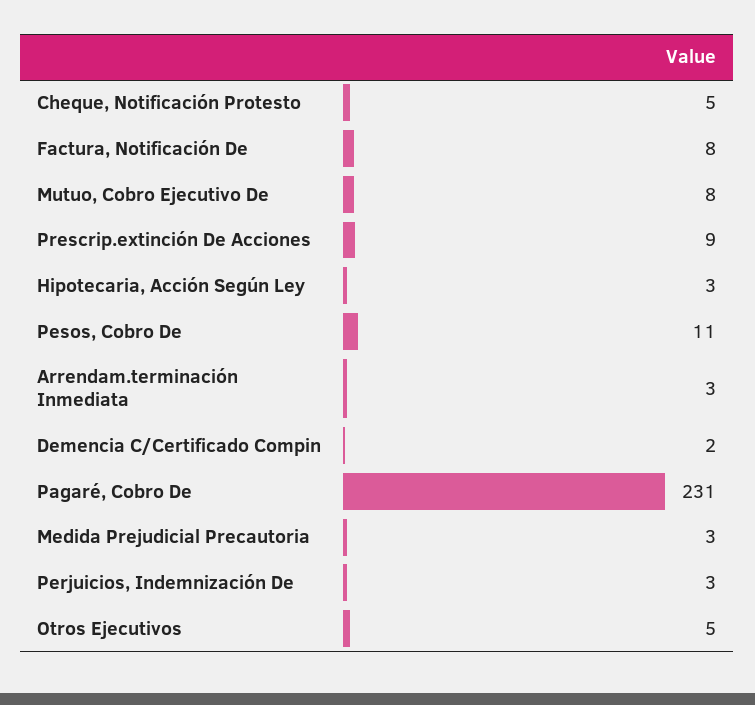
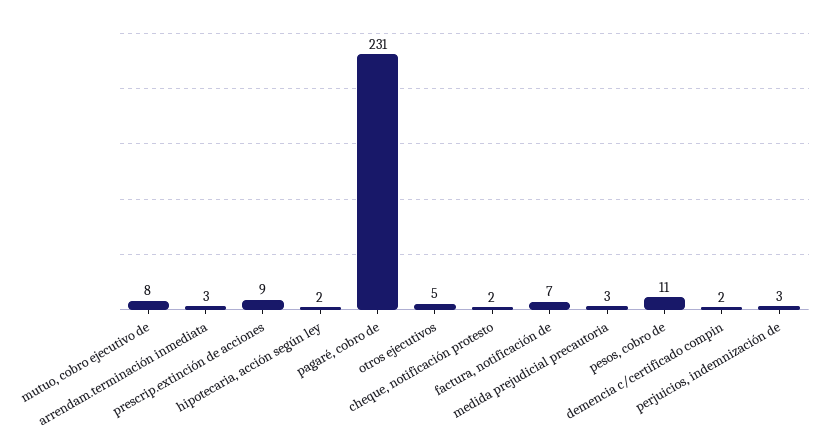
Cheque, Notificación Protesto: 5 -> 2
Factura, Notificación De: 8 -> 7
Hipotecaria, Acción Según Ley: 3 -> 2

